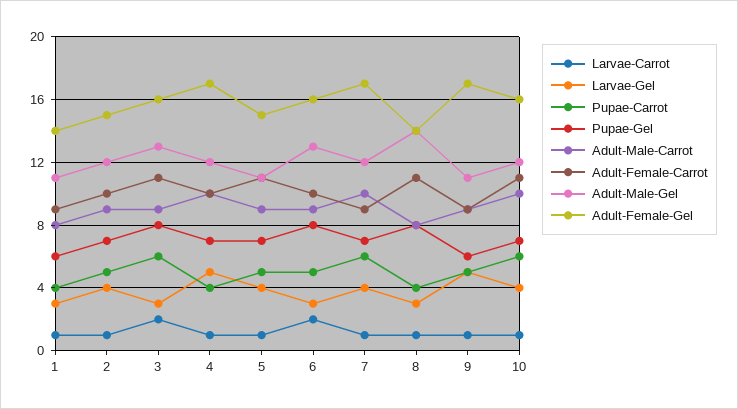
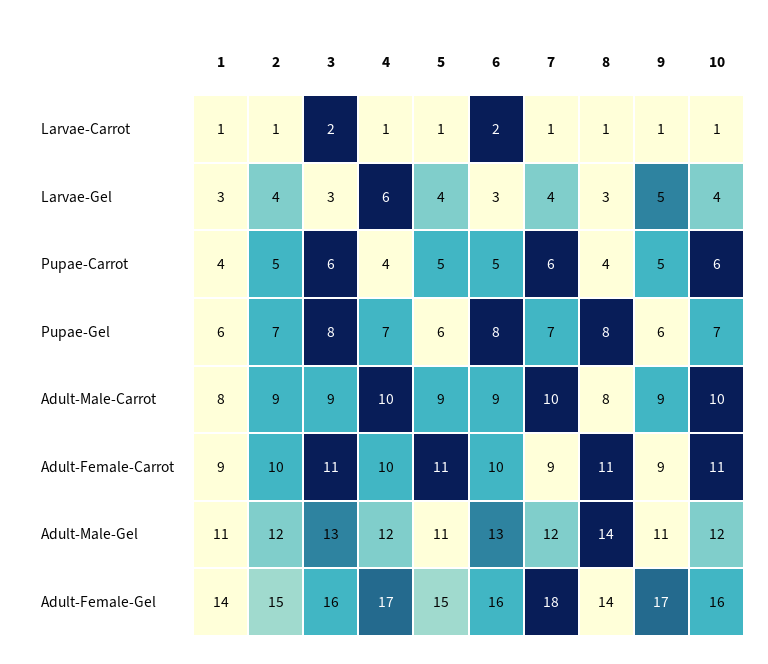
Larvae-Gel, 4: 5 -> 6
Pupae-Gel, 5: 7 -> 6
Adult-Female-Gel, 7: 17 -> 18

